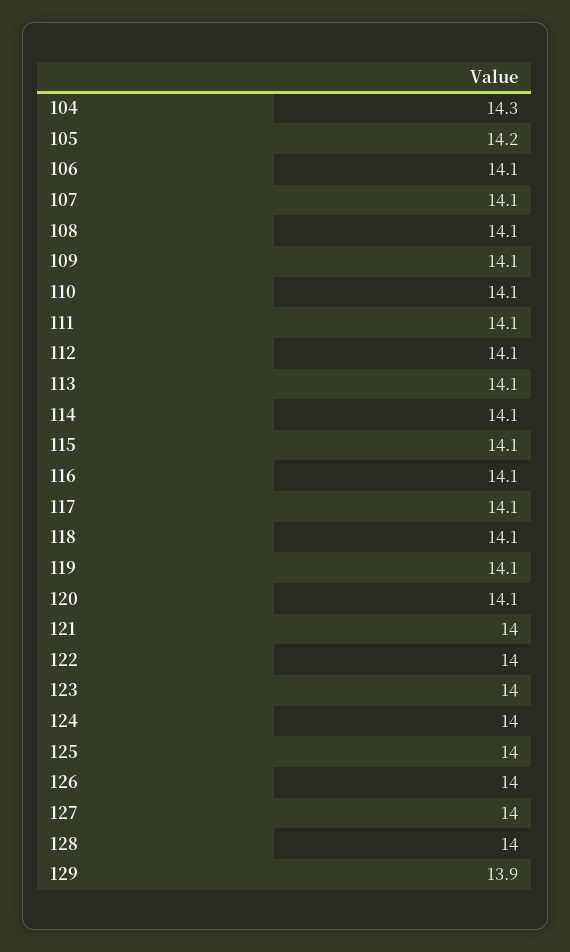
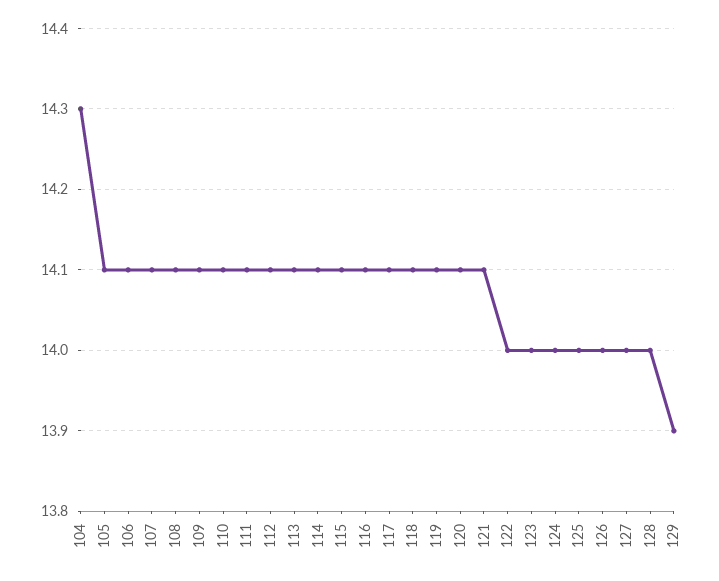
105: 14.2 -> 14.1
121: 14 -> 14.1

